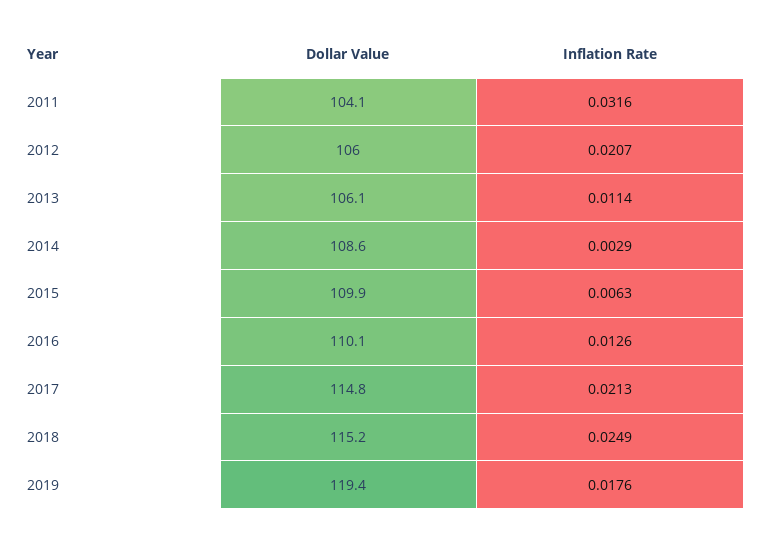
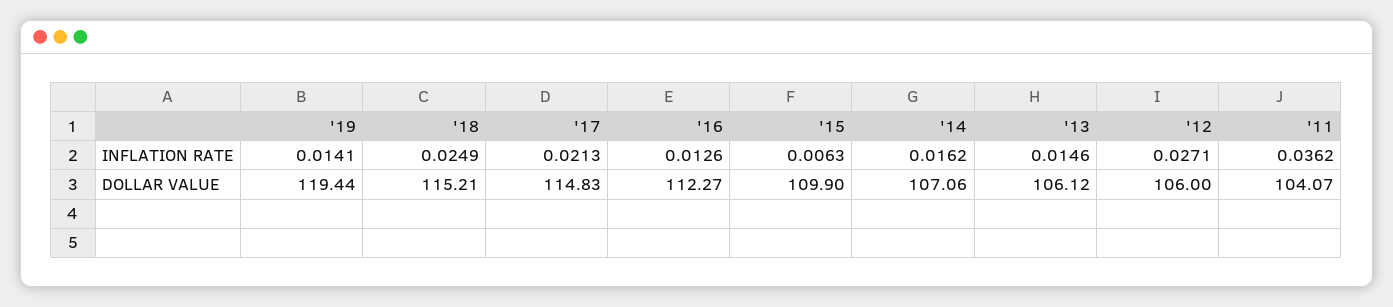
Inflation Rate, 2011: 0.0316 -> 0.0362
Inflation Rate, 2012: 0.0207 -> 0.0271
Inflation Rate, 2013: 0.0114 -> 0.0146
Dollar Value, 2014: 108.6 -> 107.06
Inflation Rate, 2014: 0.0029 -> 0.0162
Dollar Value, 2016: 110.1 -> 112.27
Inflation Rate, 2019: 0.0176 -> 0.0141

